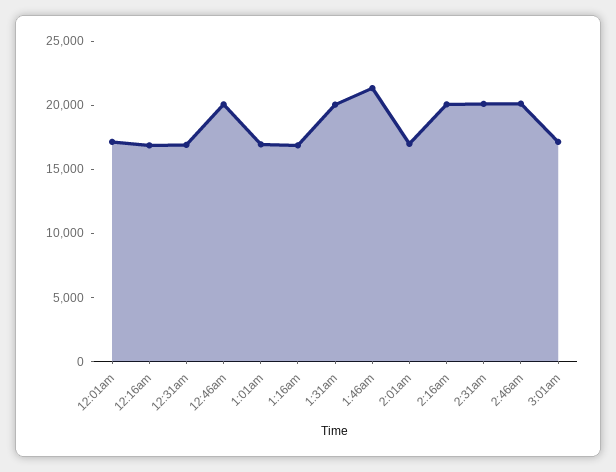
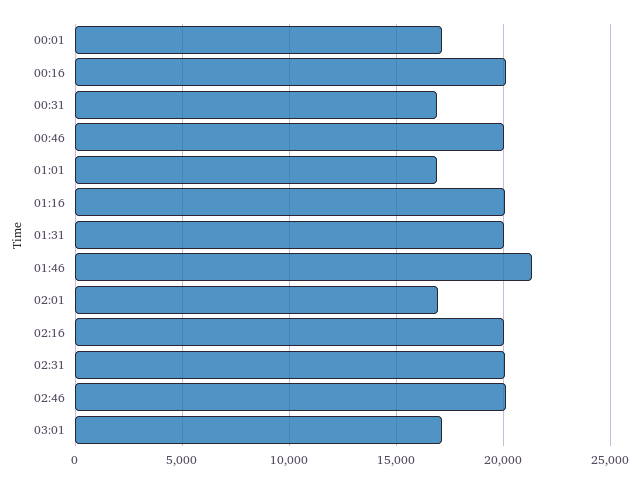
12:16am: 17000 -> 20000
1:16am: 17000 -> 20000

